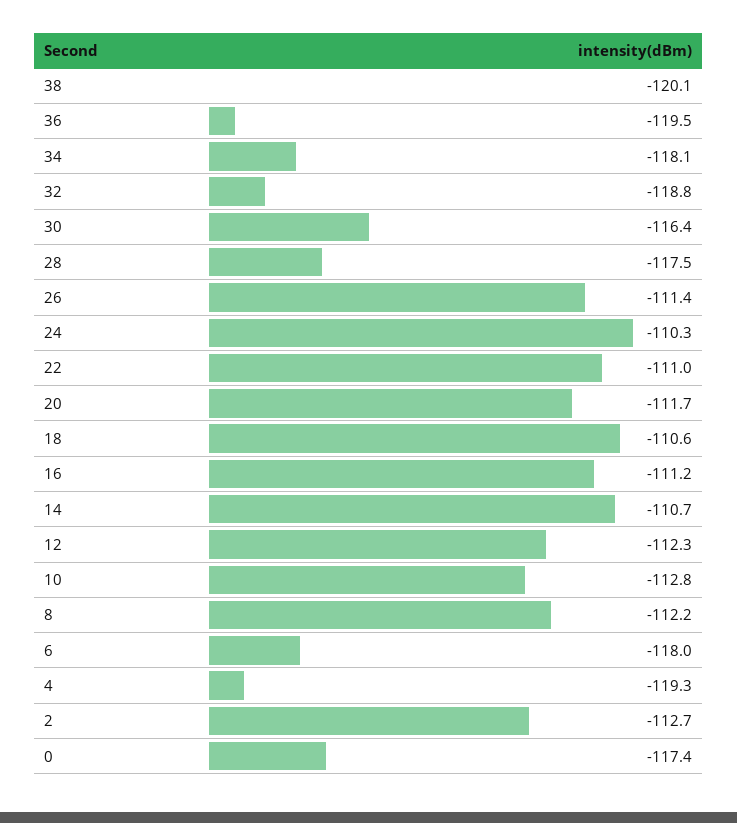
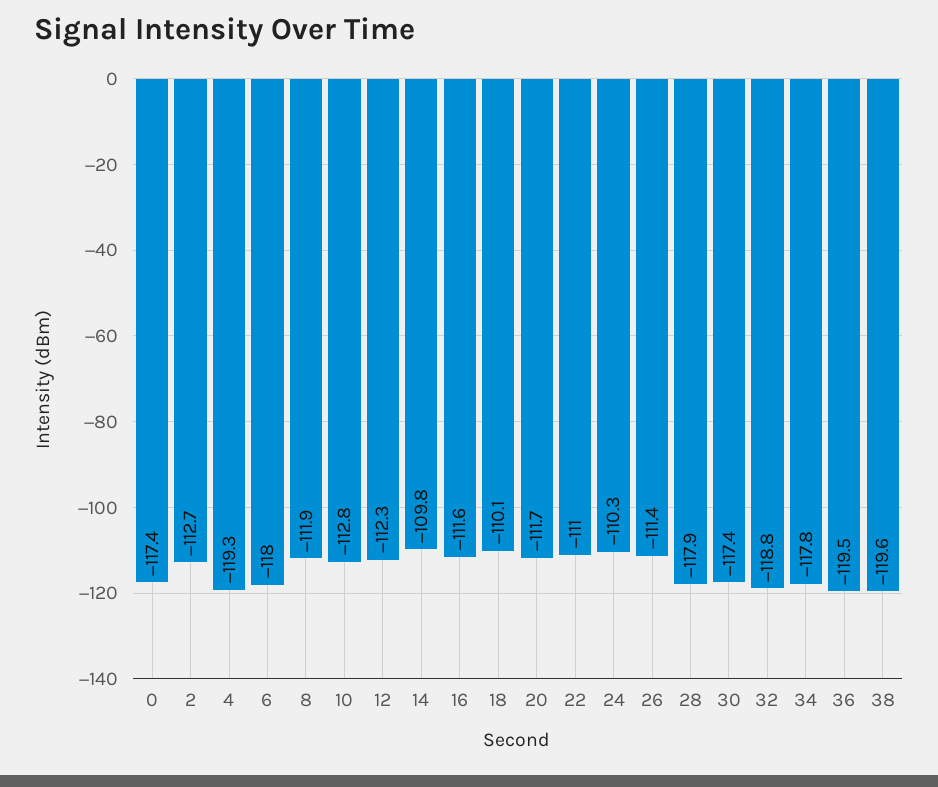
38: -120.1 -> -119.6
34: -118.1 -> -117.8
30: -116.4 -> -117.4
28: -117.5 -> -117.9
18: -110.6 -> -110.1
16: -111.2 -> -111.6
14: -110.7 -> -109.8
8: -112.2 -> -111.9

